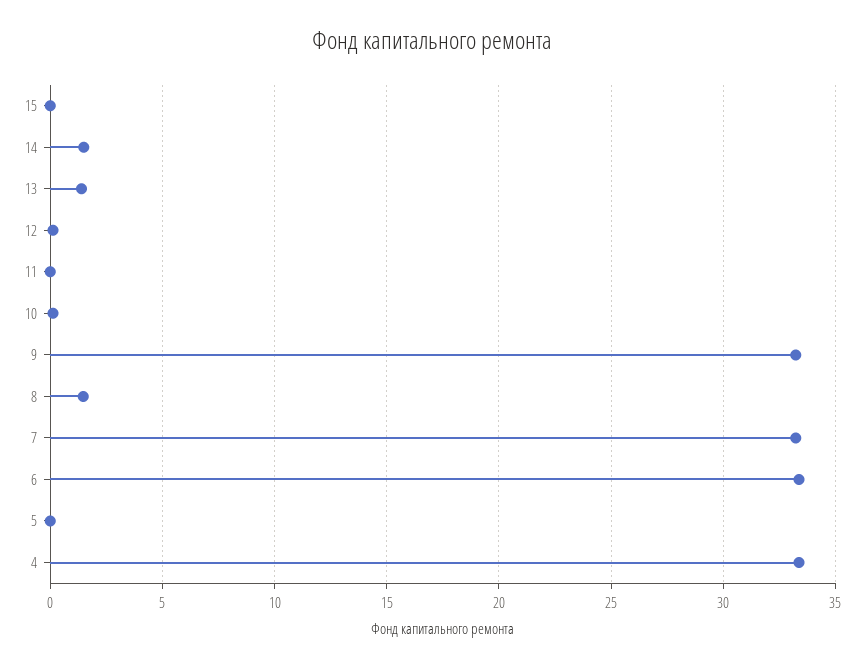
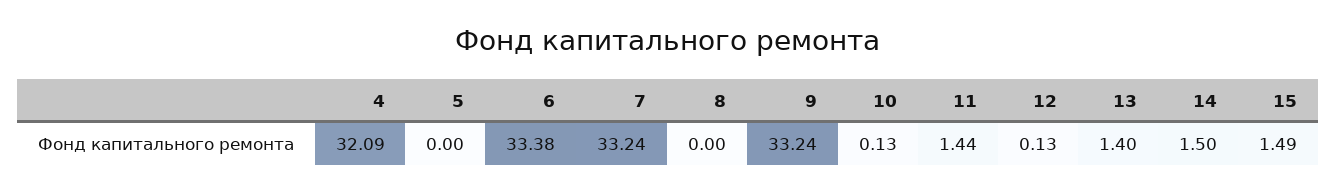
15: 0 -> 1.49
11: 0 -> 1.44
8: 1.5 -> 0
4: 33.5 -> 32.09

